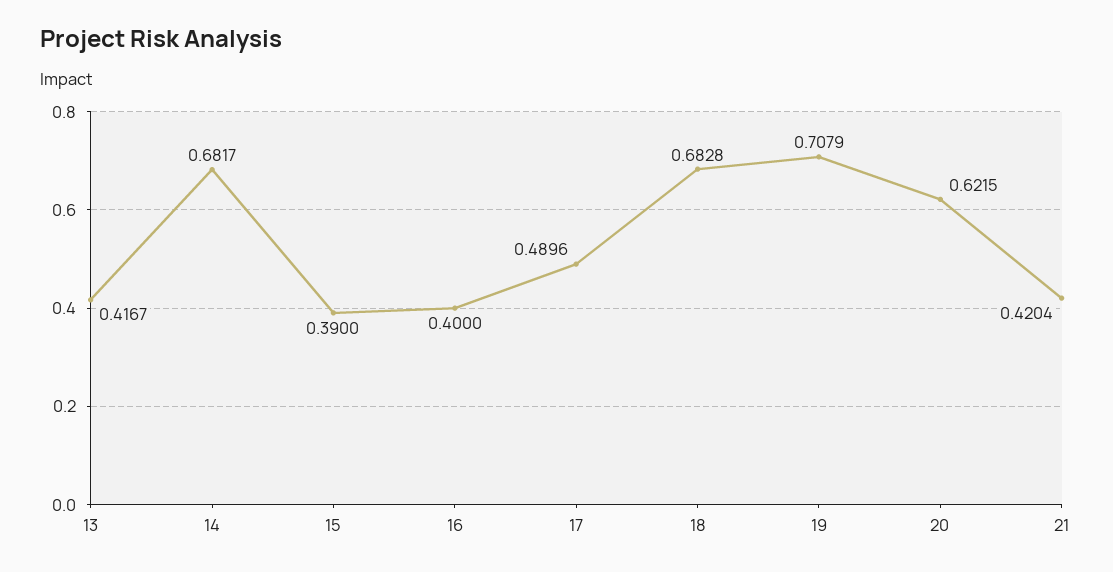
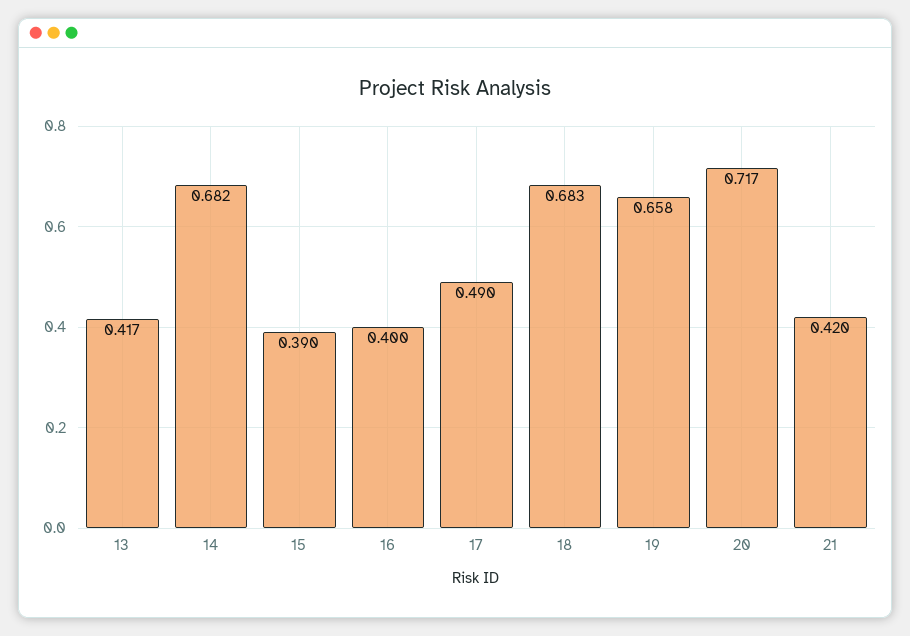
19: 0.7079 -> 0.658
20: 0.6215 -> 0.717

